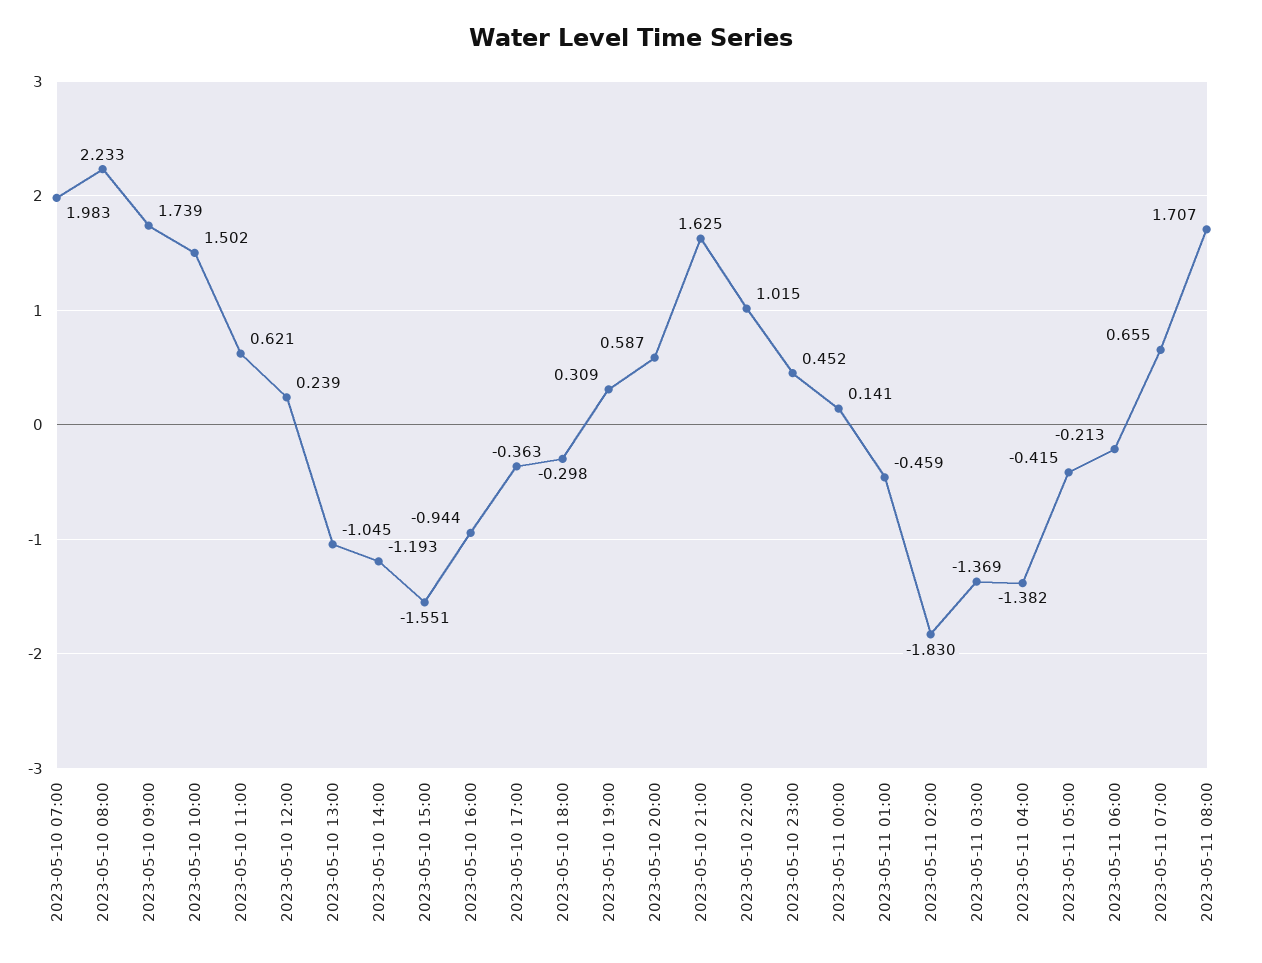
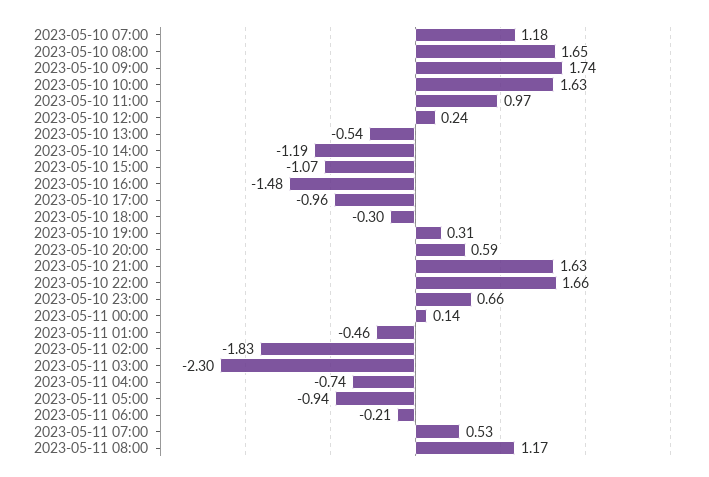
2023-05-10 07:00: 1.983 -> 1.18
2023-05-10 08:00: 2.233 -> 1.65
2023-05-10 10:00: 1.502 -> 1.63
2023-05-10 11:00: 0.621 -> 0.97
2023-05-10 13:00: -1.045 -> -0.54
2023-05-10 15:00: -1.551 -> -1.07
2023-05-10 16:00: -0.944 -> -1.48
2023-05-10 17:00: -0.363 -> -0.96
2023-05-10 22:00: 1.015 -> 1.66
2023-05-10 23:00: 0.452 -> 0.66
2023-05-11 03:00: -1.369 -> -2.3
2023-05-11 04:00: -1.382 -> -0.74
2023-05-11 05:00: -0.415 -> -0.94
2023-05-11 07:00: 0.655 -> 0.53
2023-05-11 08:00: 1.707 -> 1.17

